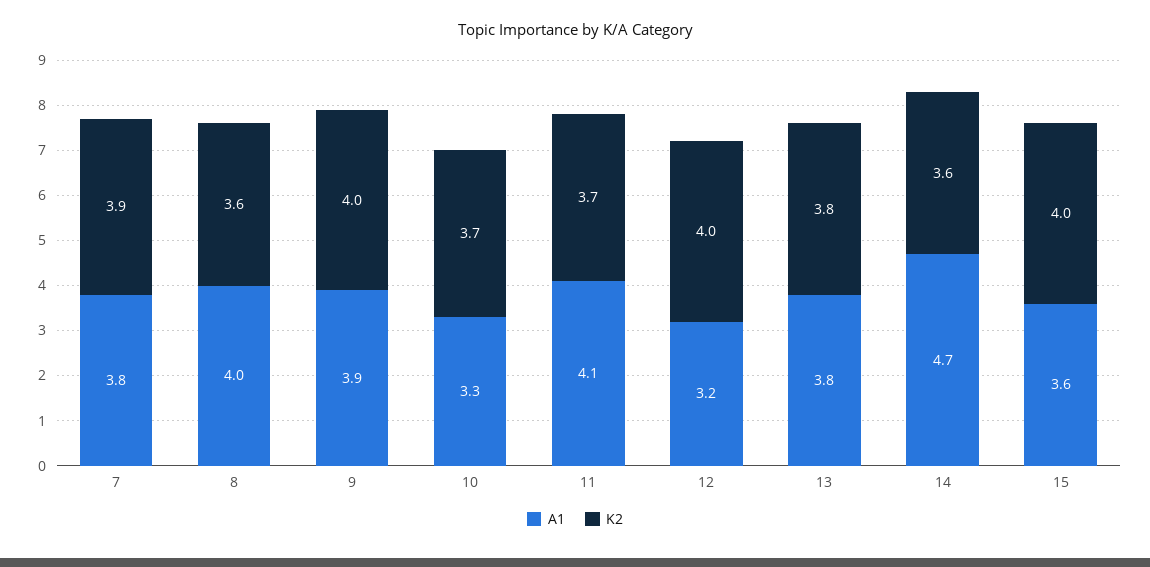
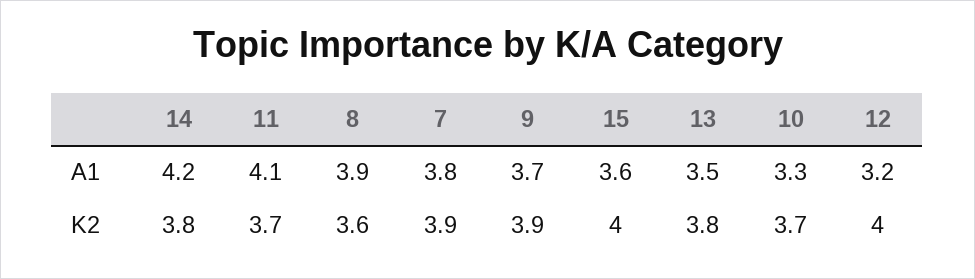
A1, 8: 4 -> 3.9
A1, 9: 3.9 -> 3.7
K2, 9: 4 -> 3.9
A1, 13: 3.8 -> 3.5
A1, 14: 4.7 -> 4.2
K2, 14: 3.6 -> 3.8

